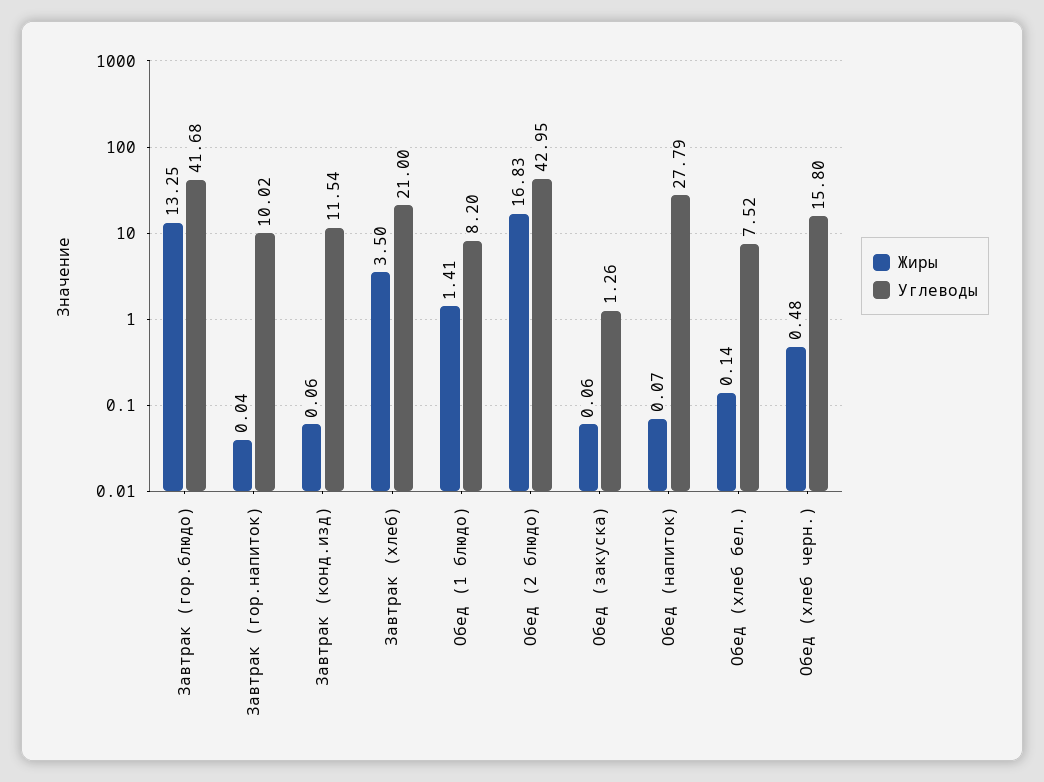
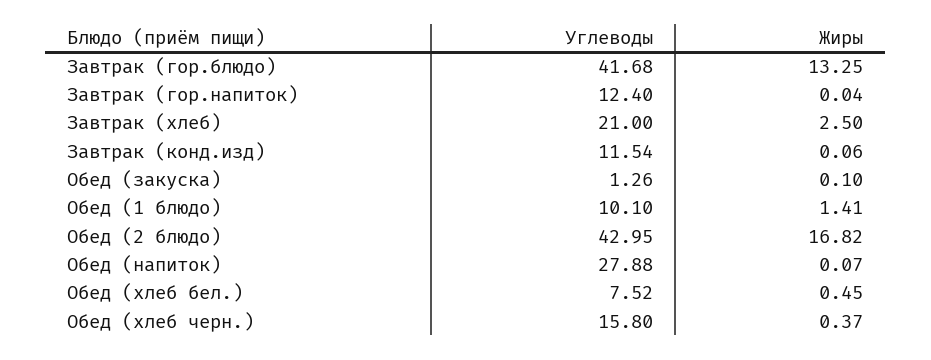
Углеводы, Завтрак (гор.напиток): 10.02 -> 12.4
Жиры, Завтрак (хлеб): 3.5 -> 2.5
Углеводы, Обед (1 блюдо): 8.2 -> 10.1
Жиры, Обед (2 блюдо): 16.83 -> 16.82
Жиры, Обед (закуска): 0.06 -> 0.1
Углеводы, Обед (напиток): 27.79 -> 27.88
Жиры, Обед (хлеб бел.): 0.14 -> 0.45
Жиры, Обед (хлеб черн.): 0.48 -> 0.37

